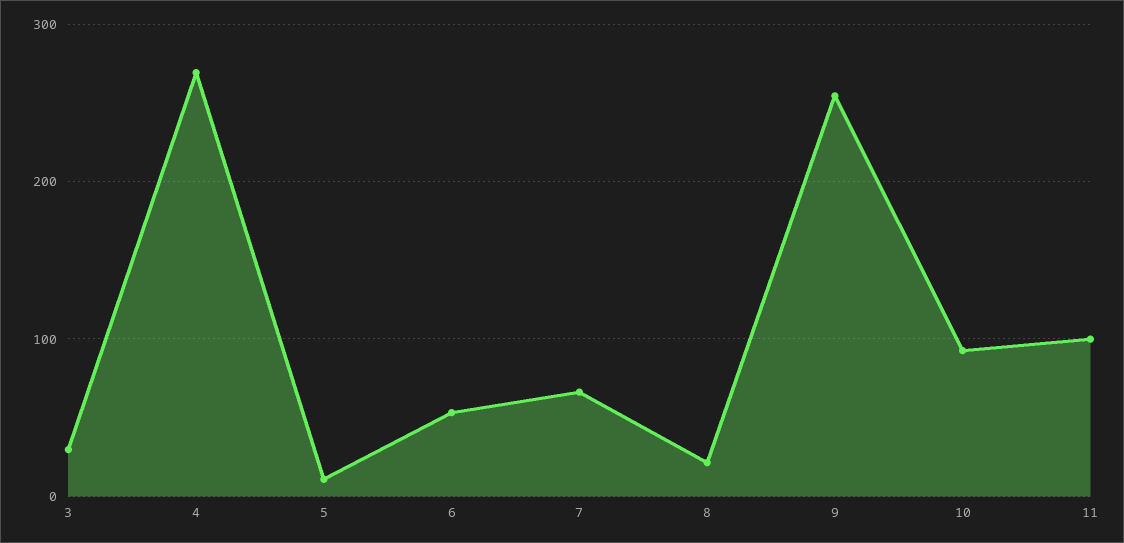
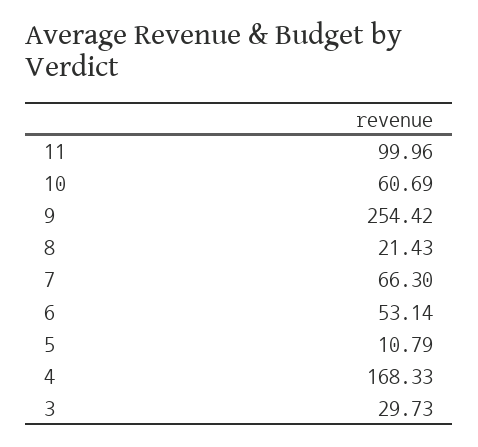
4: 270 -> 168.33
10: 90 -> 60.69

